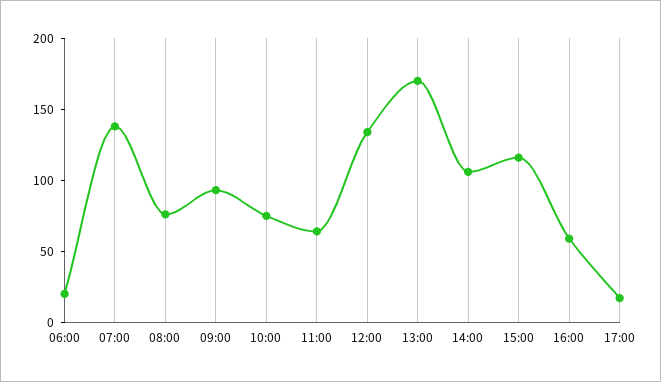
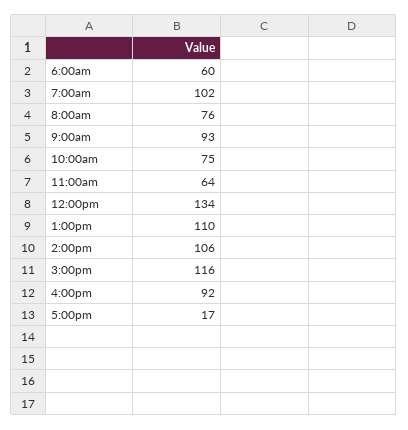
06:00: 20 -> 60
07:00: 140 -> 102
13:00: 170 -> 110
16:00: 60 -> 92

